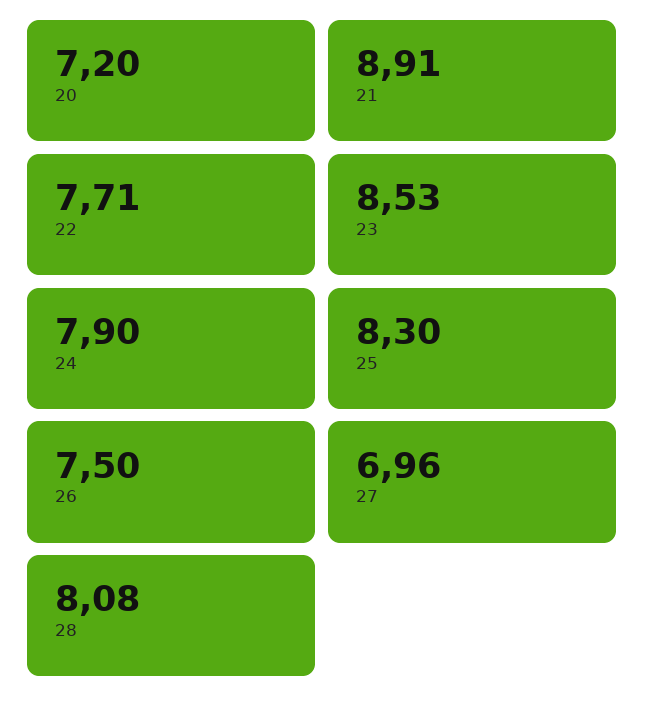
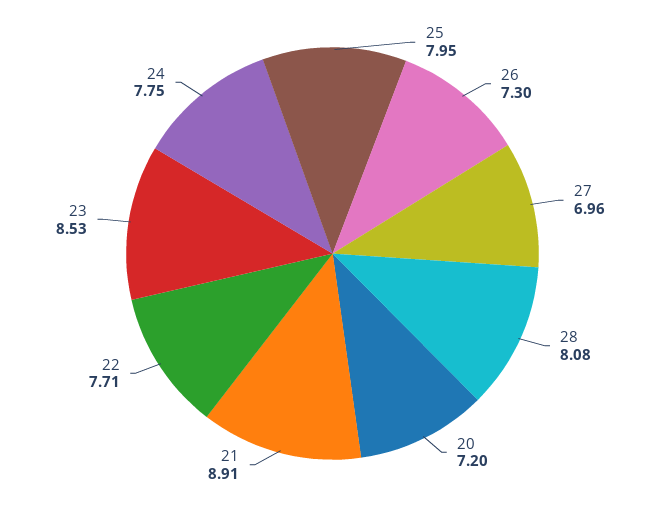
24: 7.9 -> 7.75
25: 8.3 -> 7.95
26: 7.5 -> 7.3

